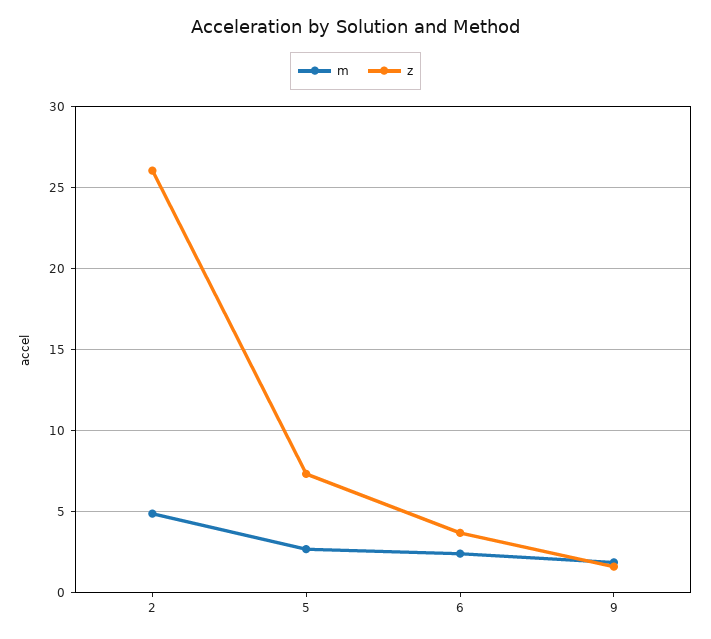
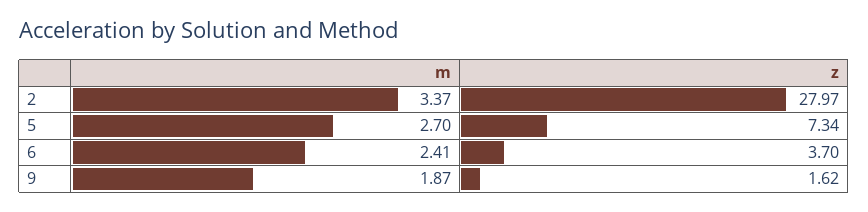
m, 2: 5 -> 3.37
z, 2: 26 -> 27.97

